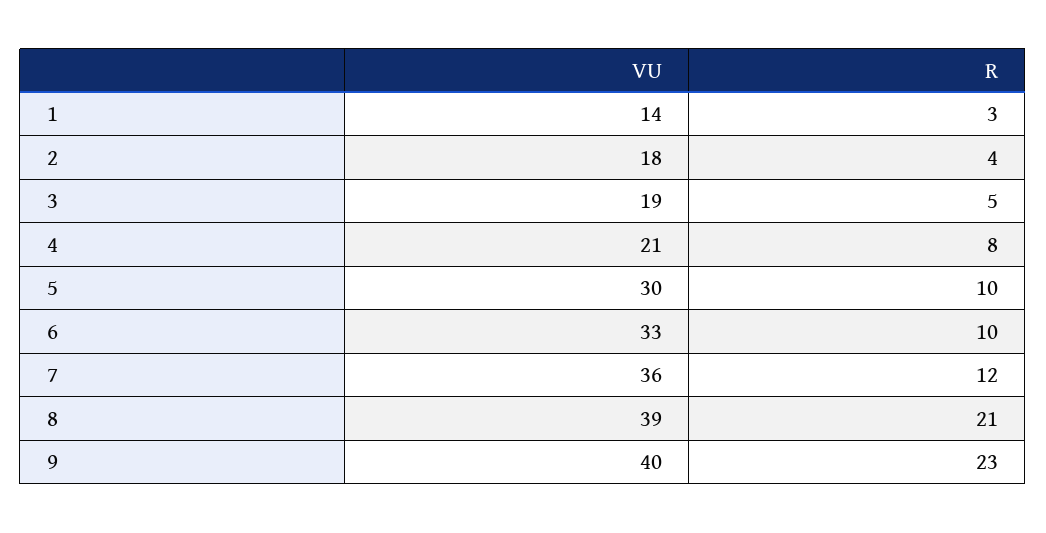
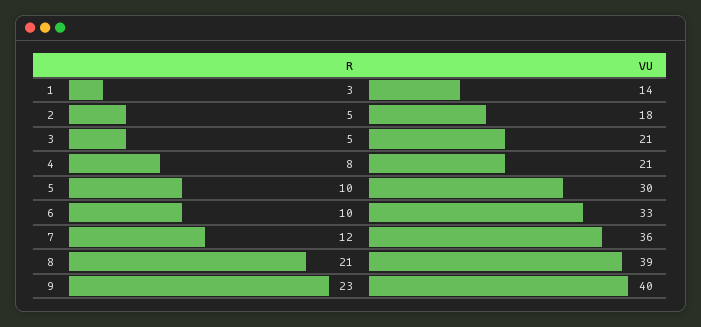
R, 2: 4 -> 5
VU, 3: 19 -> 21

